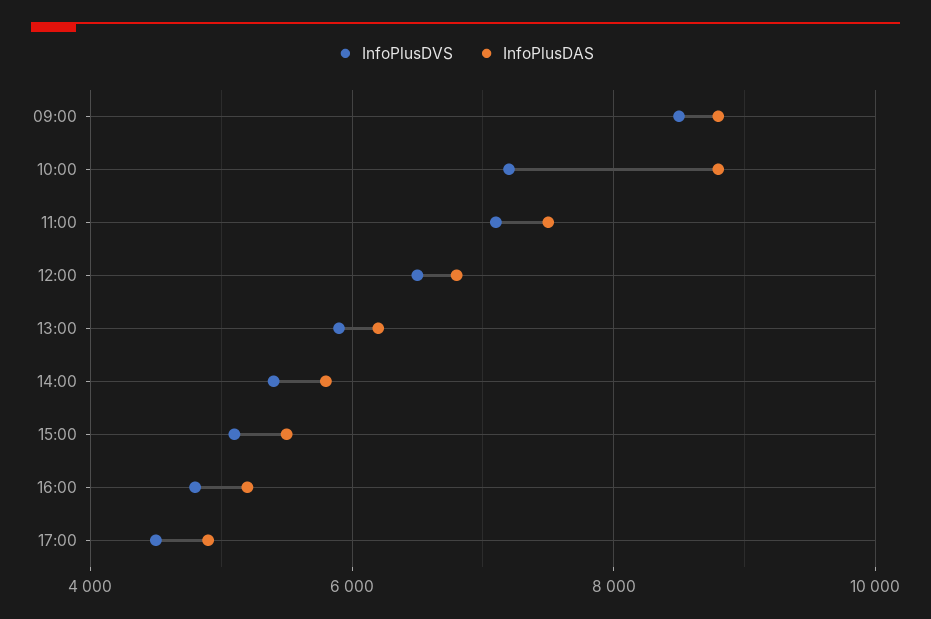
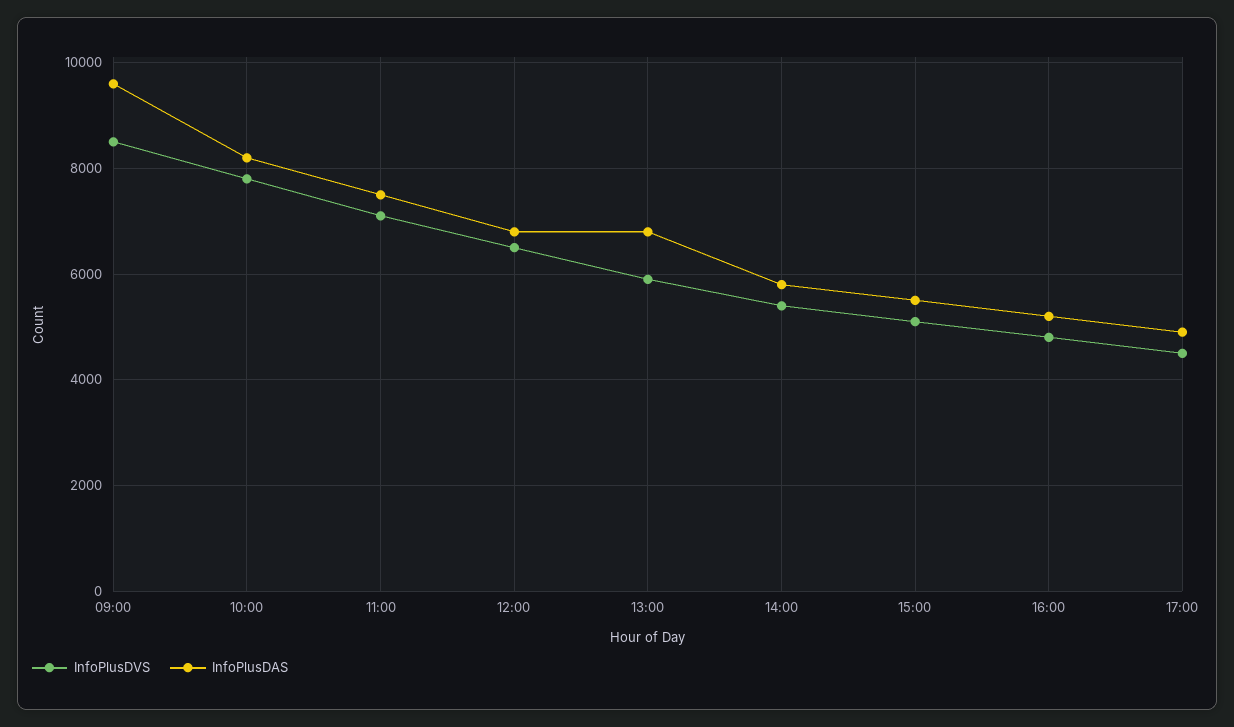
InfoPlusDAS, 09:00: 8800 -> 9600
InfoPlusDVS, 10:00: 7200 -> 7800
InfoPlusDAS, 10:00: 8800 -> 8200
InfoPlusDAS, 13:00: 6200 -> 6800

